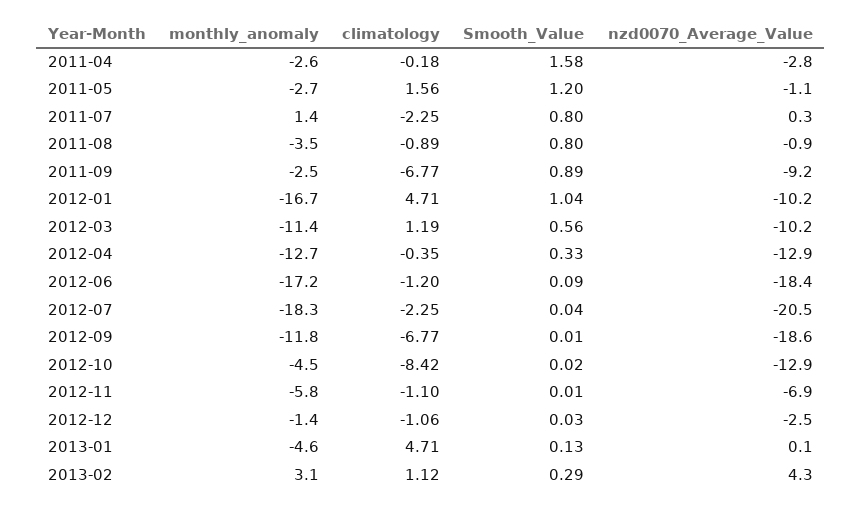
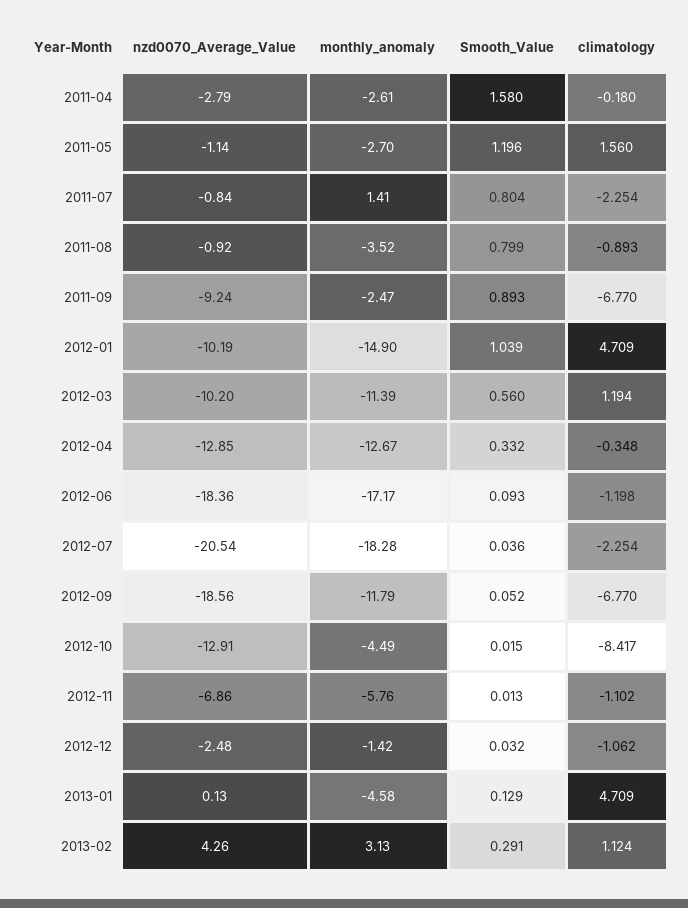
nzd0070_Average_Value, 2011-07: 0.3 -> -0.84
monthly_anomaly, 2012-01: -16.7 -> -14.9
Smooth_Value, 2012-09: 0.01 -> 0.052

